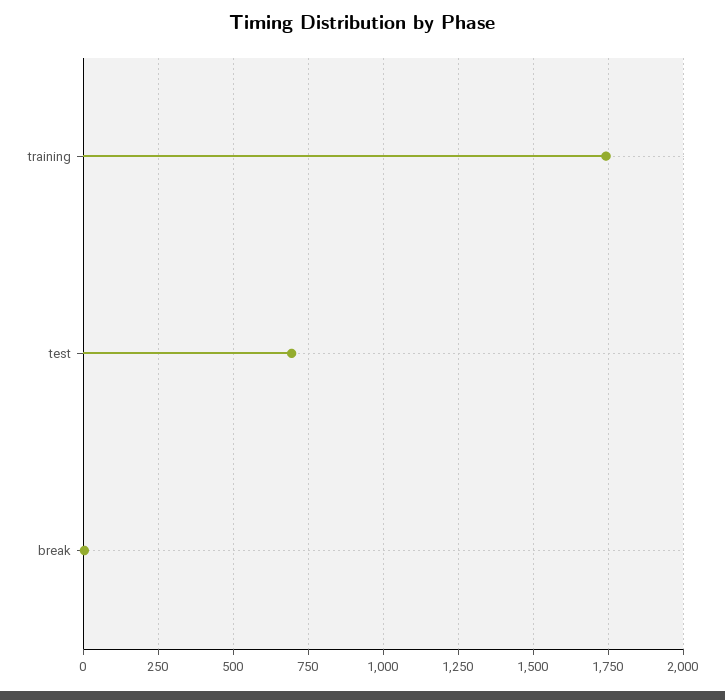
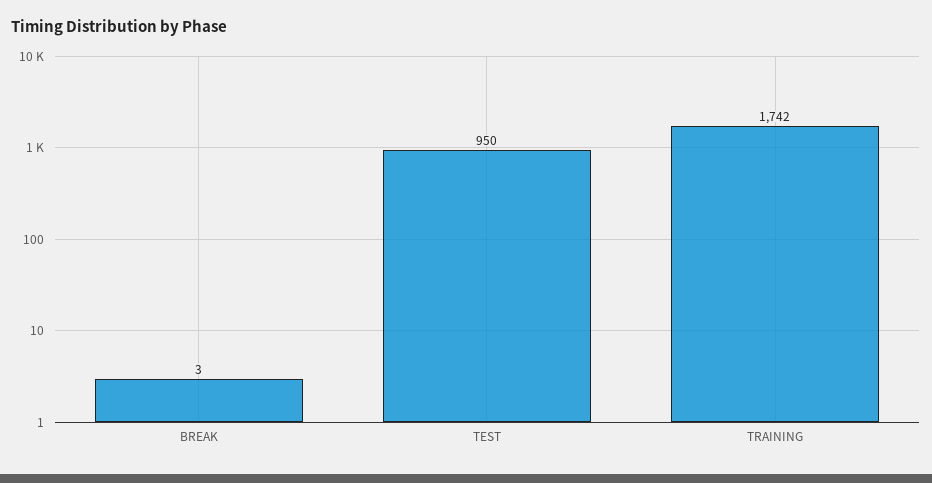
test: 700 -> 950

